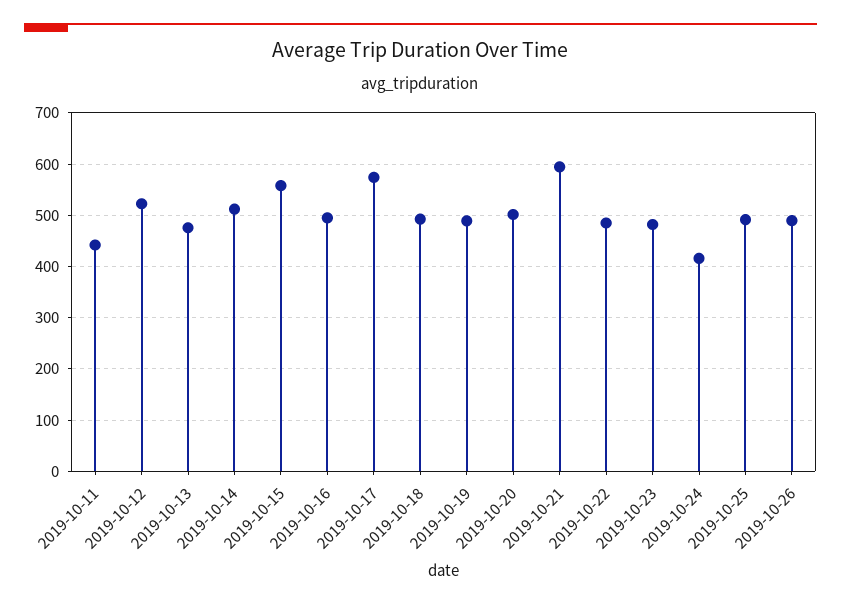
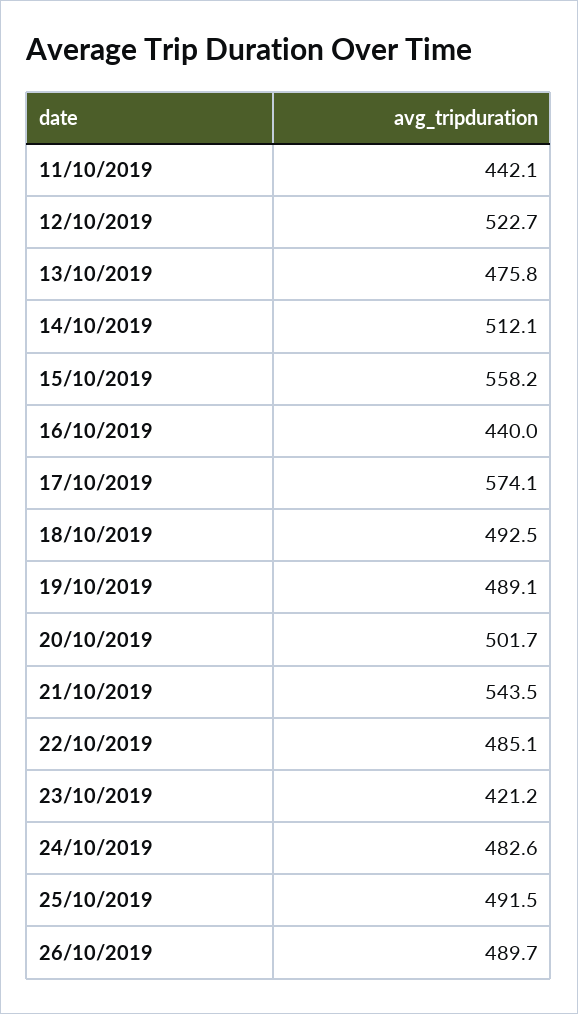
2019-10-16: 500 -> 440
2019-10-21: 600 -> 543.5
2019-10-23: 480 -> 421.2
2019-10-24: 420 -> 482.6

